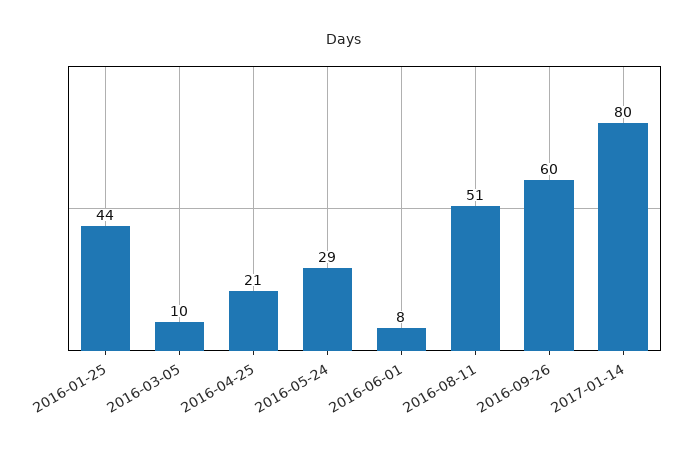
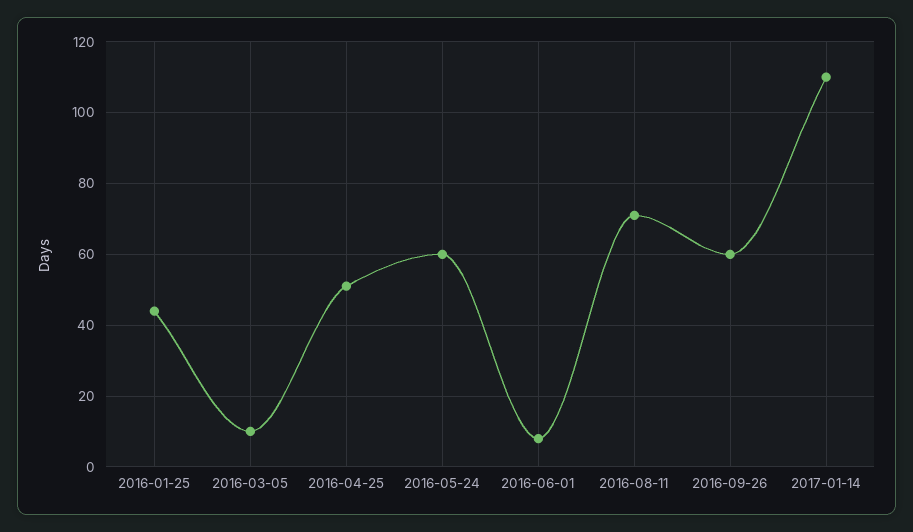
2016-04-25: 21 -> 50
2016-05-24: 29 -> 60
2016-08-11: 51 -> 70
2017-01-14: 80 -> 110

